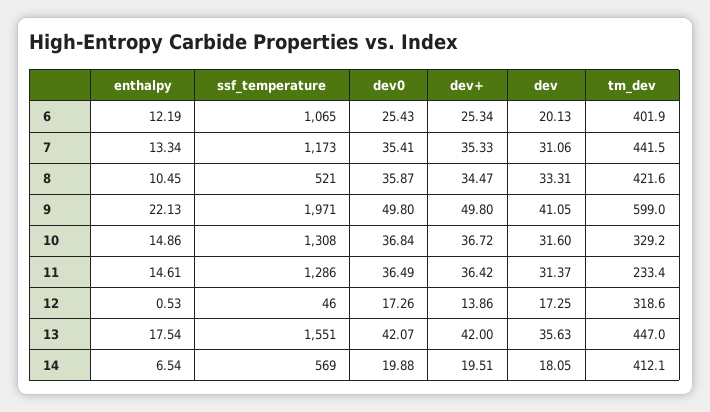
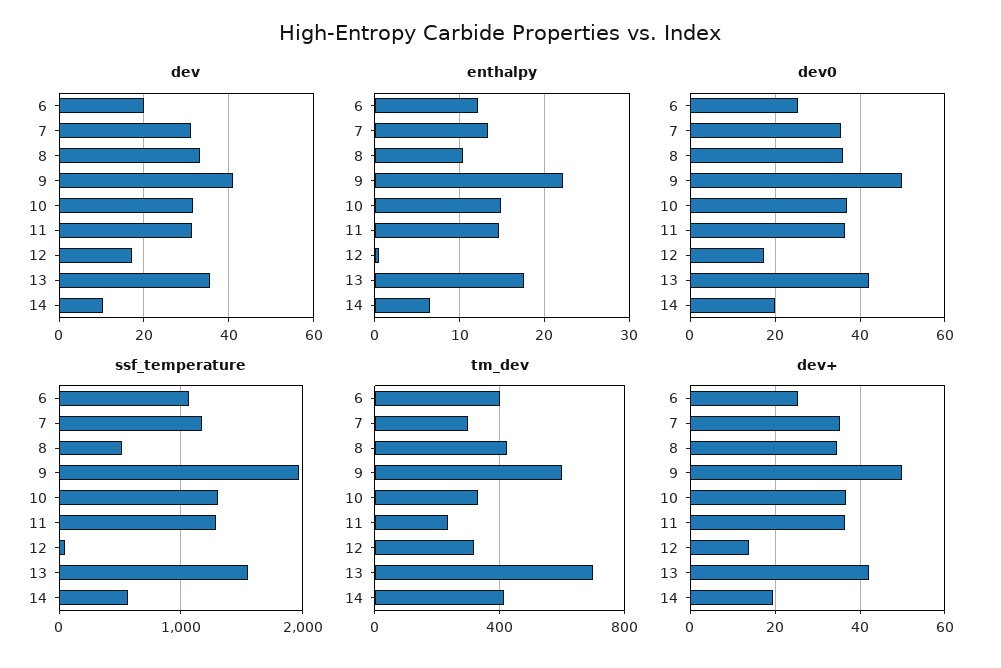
tm_dev, 7: 441.5 -> 300
tm_dev, 13: 447 -> 700
dev, 14: 18.05 -> 10

